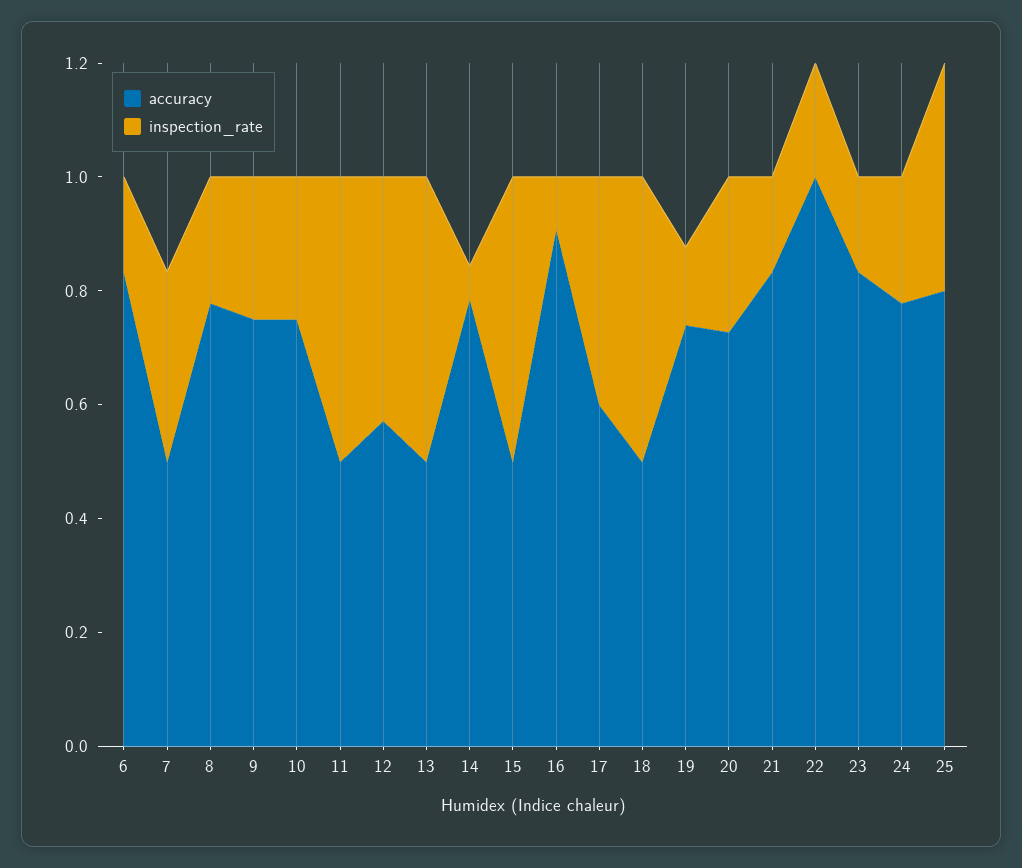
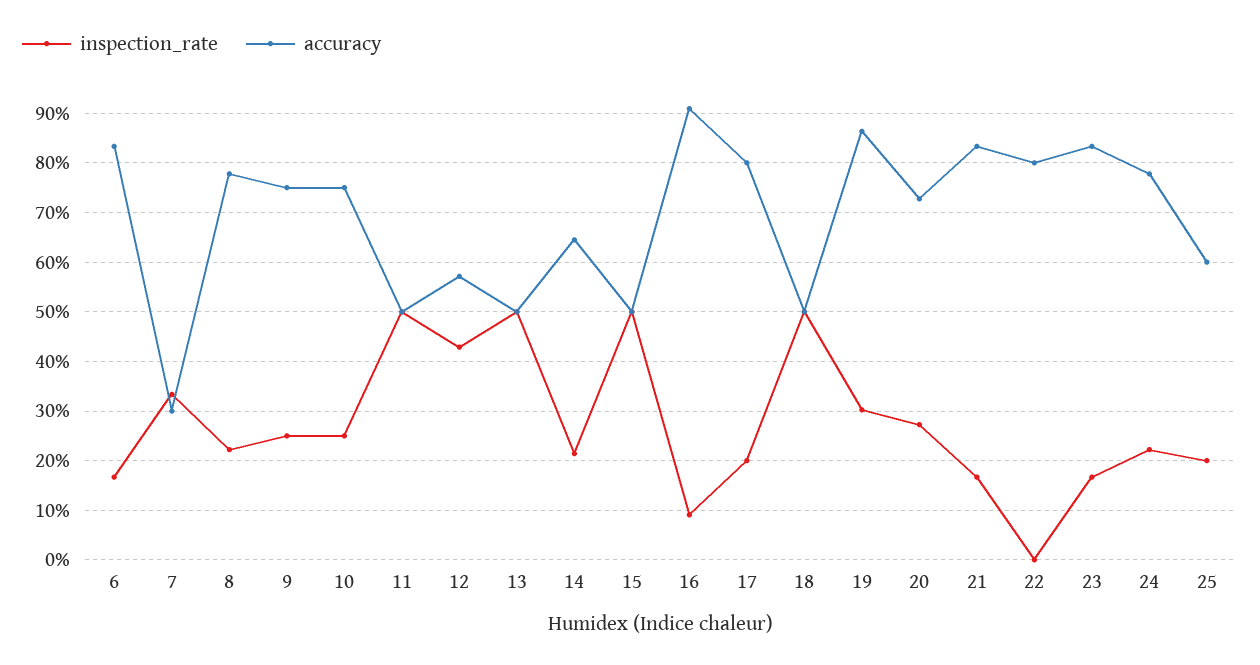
accuracy, 7: 0.5 -> 0.3
accuracy, 14: 0.8 -> 0.64
inspection_rate, 14: 0.05 -> 0.22
accuracy, 17: 0.6 -> 0.8
inspection_rate, 17: 0.4 -> 0.2
accuracy, 19: 0.75 -> 0.86
inspection_rate, 19: 0.15 -> 0.3
accuracy, 22: 1 -> 0.8
inspection_rate, 22: 0.2 -> 0
accuracy, 25: 0.8 -> 0.6
inspection_rate, 25: 0.4 -> 0.2

